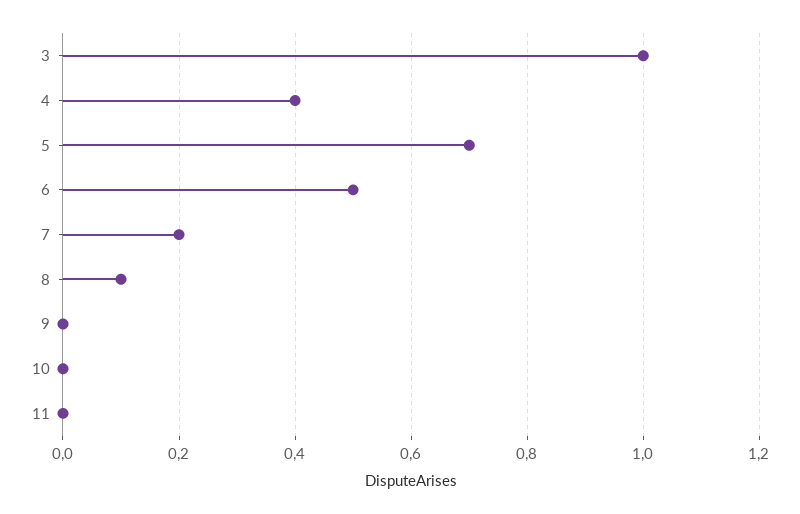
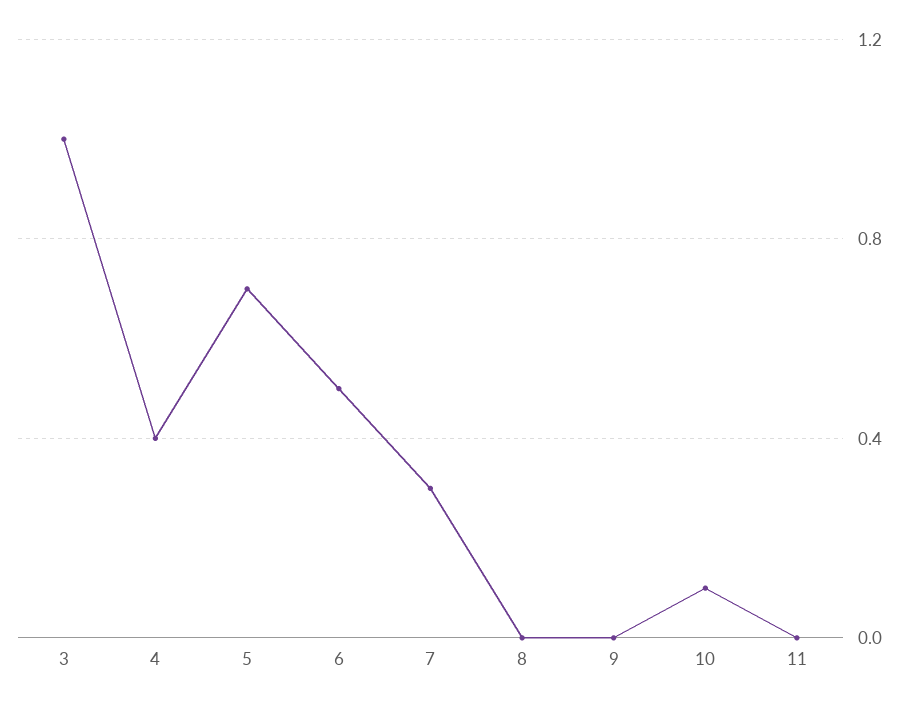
7: 0.2 -> 0.3
8: 0.1 -> 0
10: 0 -> 0.1

